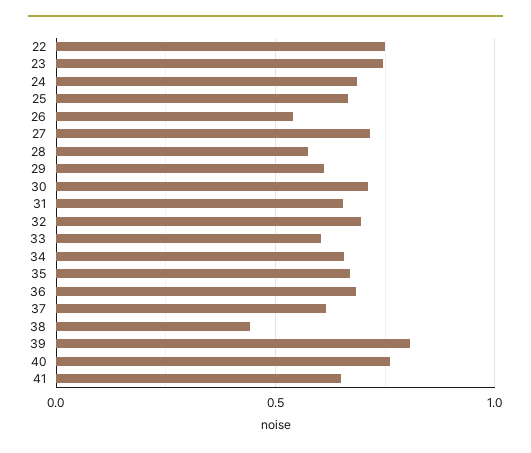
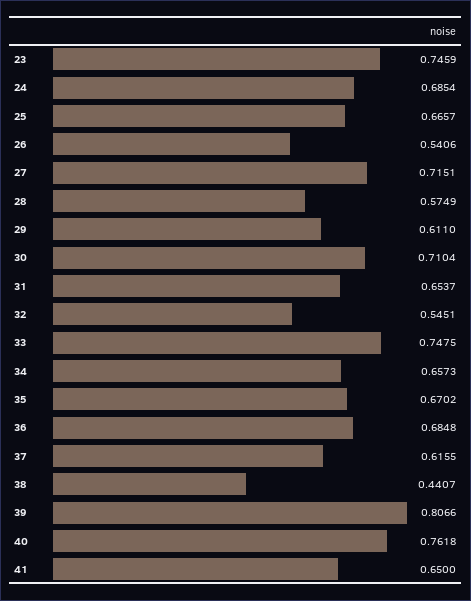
22: 0.75 -> none
32: 0.7 -> 0.5451
33: 0.6 -> 0.7475

